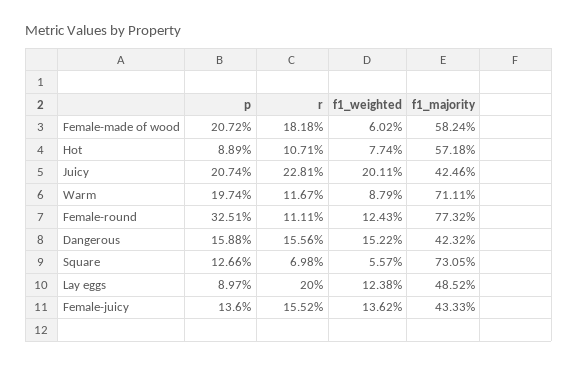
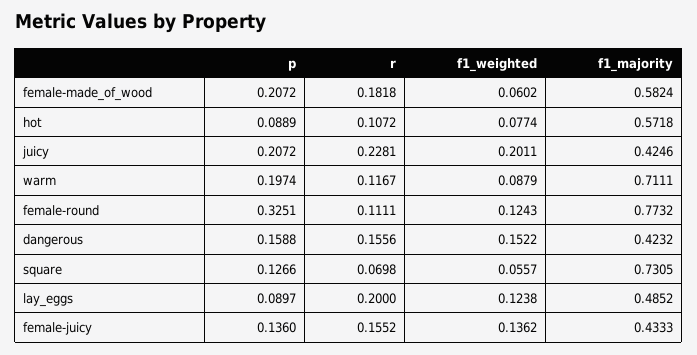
r, Hot: 0.1071 -> 0.1072
p, Juicy: 0.2074 -> 0.2072

